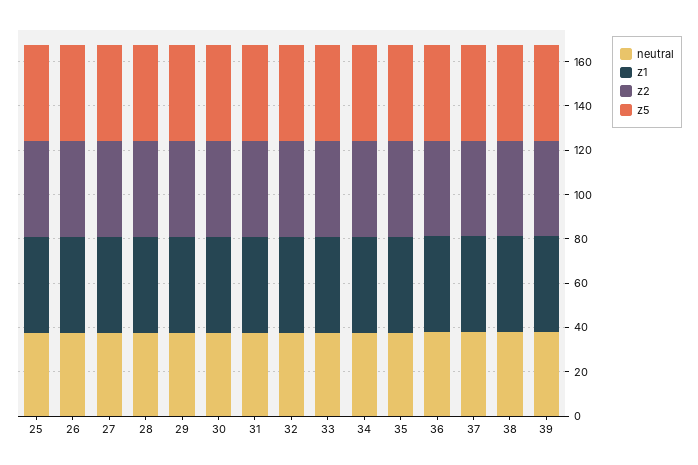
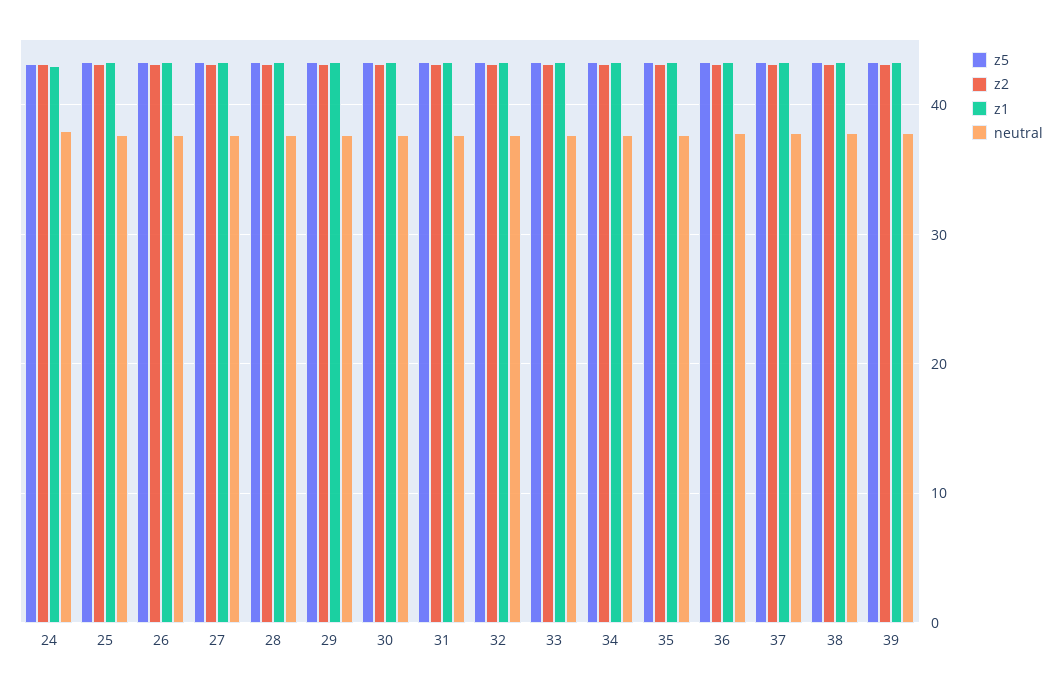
z5, 24: none -> 43
z2, 24: none -> 43
z1, 24: none -> 43
neutral, 24: none -> 38

